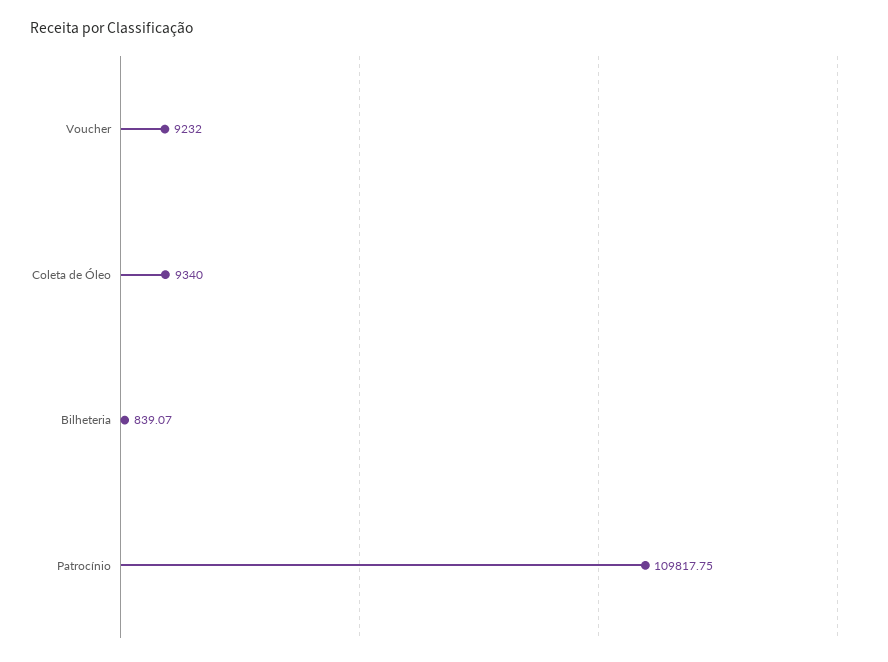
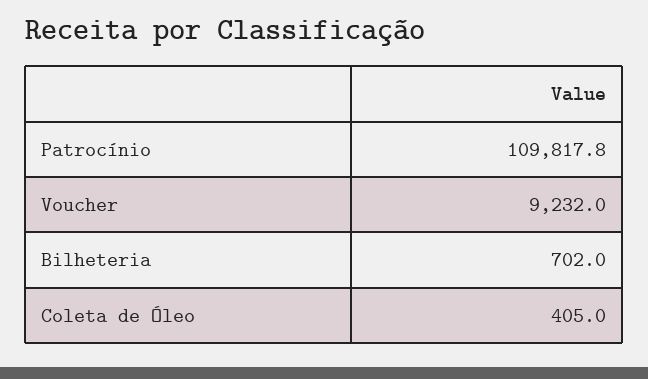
Coleta de Óleo: 9340 -> 405
Bilheteria: 839.07 -> 702

